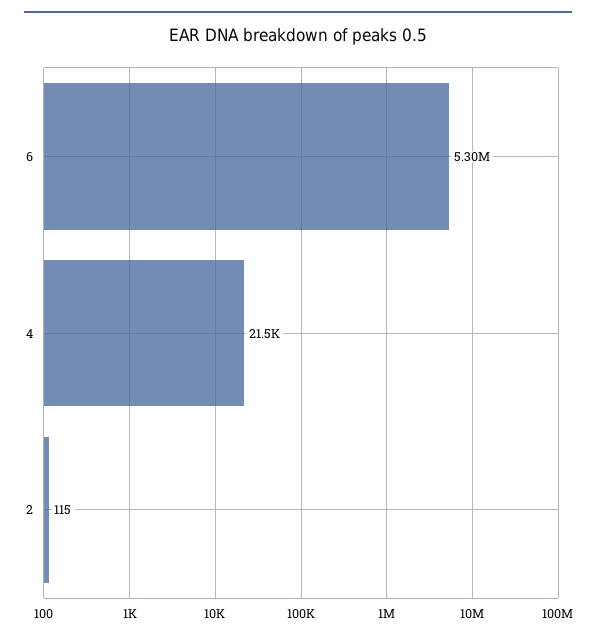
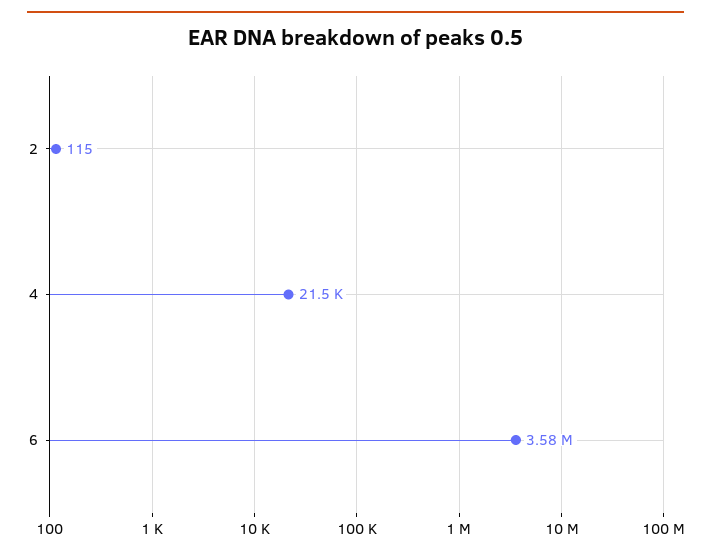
6: 5300000 -> 3580000

